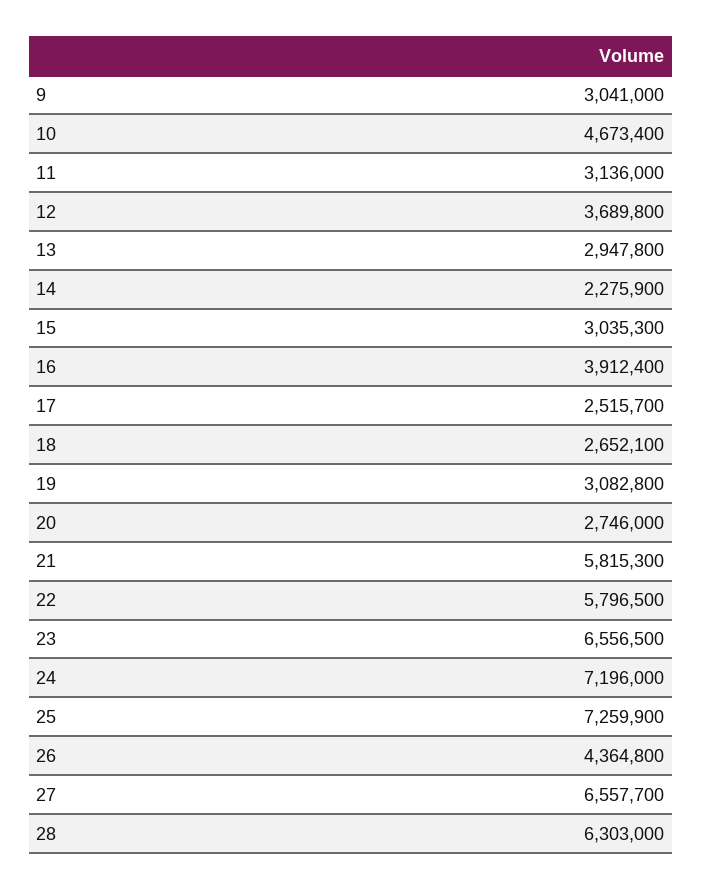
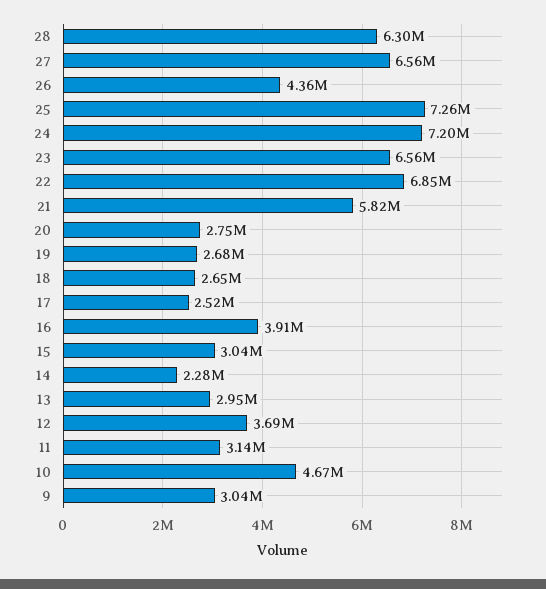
19: 3082800 -> 2680000
22: 5796500 -> 6850000

